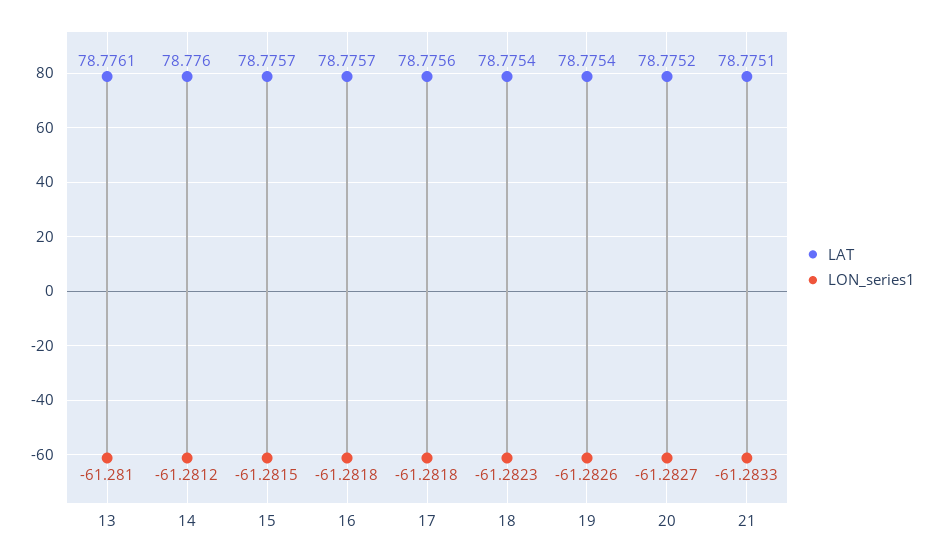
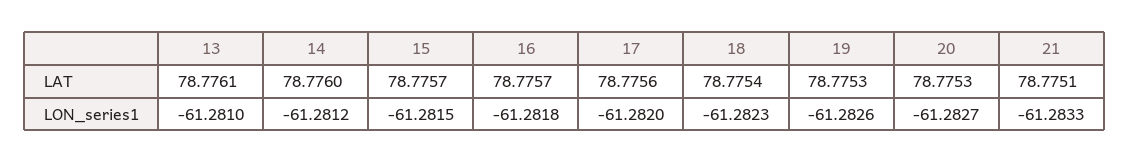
LON_series1, 17: -61.2818 -> -61.282
LAT, 19: 78.7754 -> 78.7753
LAT, 20: 78.7752 -> 78.7753

